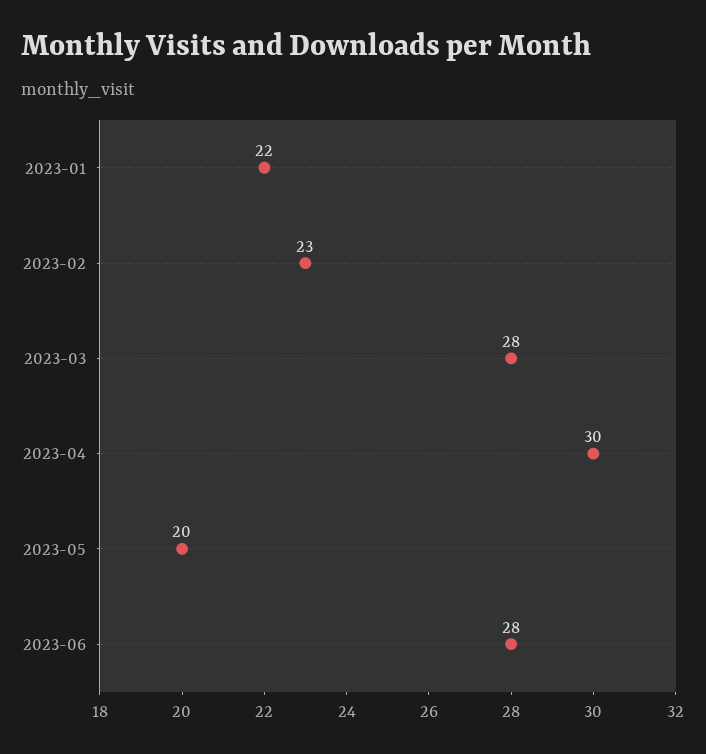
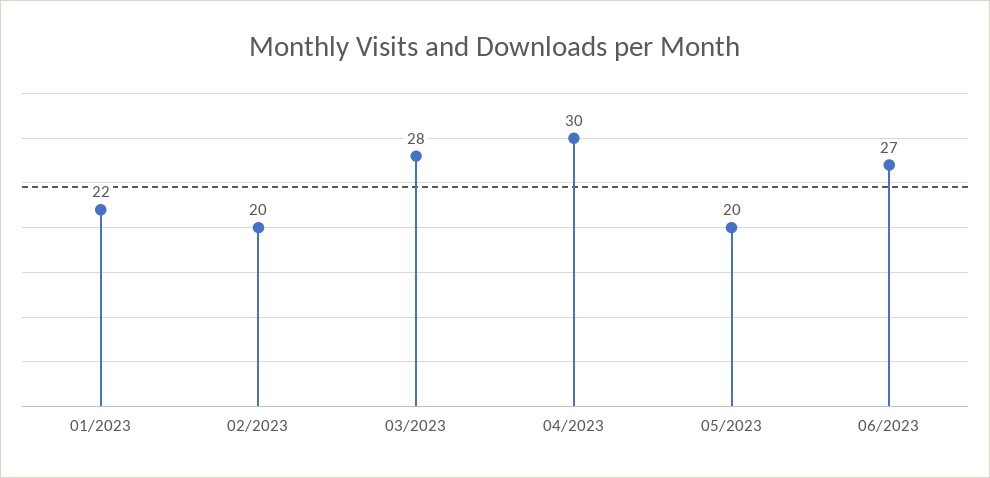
2023-02: 23 -> 20
2023-06: 28 -> 27

